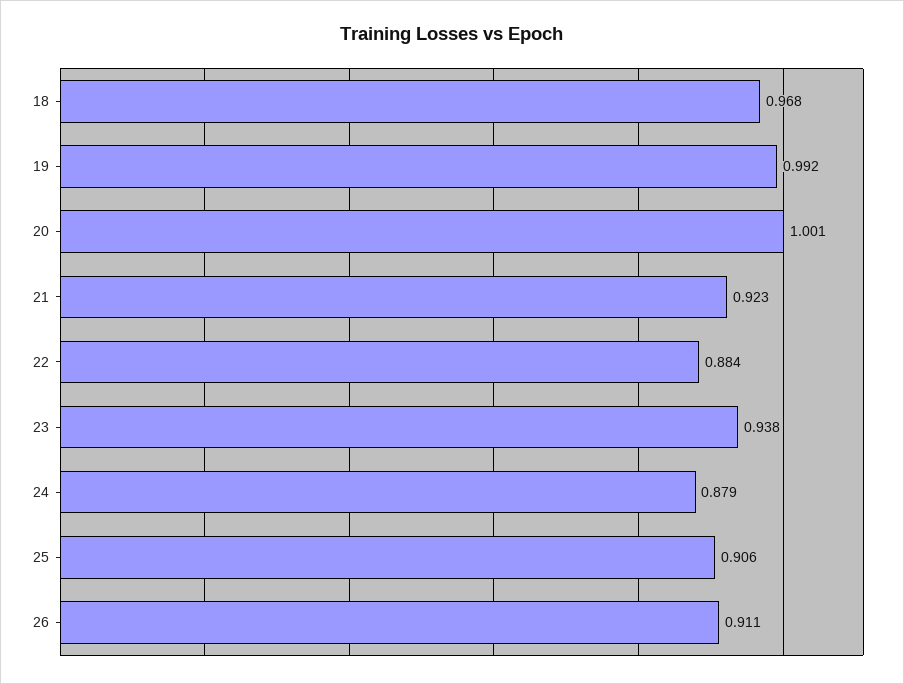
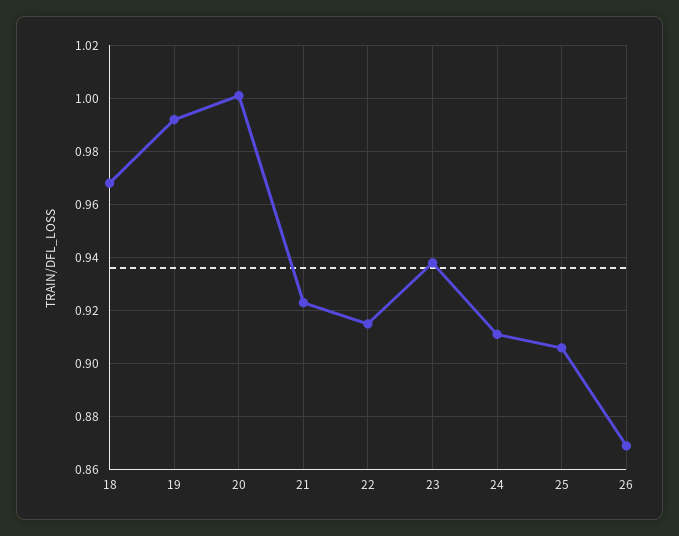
22: 0.884 -> 0.915
24: 0.879 -> 0.91
26: 0.911 -> 0.87

